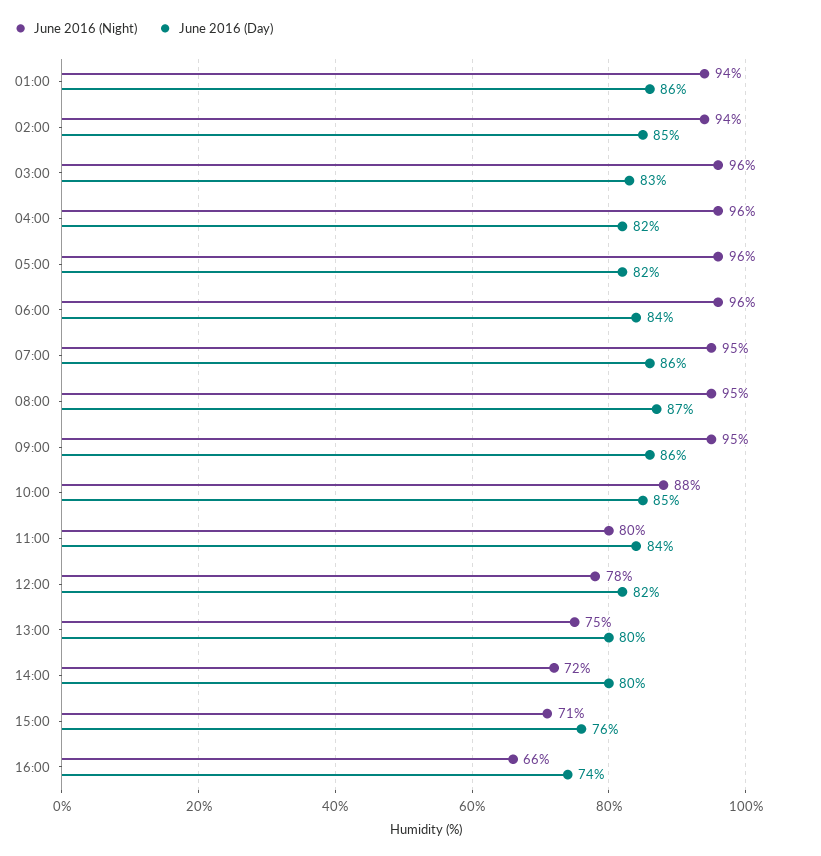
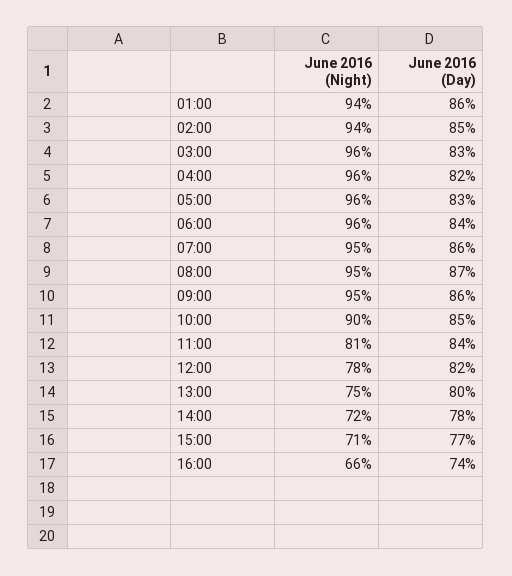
June 2016 (Day), 05:00: 82 -> 83
June 2016 (Night), 10:00: 88 -> 90
June 2016 (Night), 11:00: 80 -> 81
June 2016 (Day), 14:00: 80 -> 78
June 2016 (Day), 15:00: 76 -> 77

